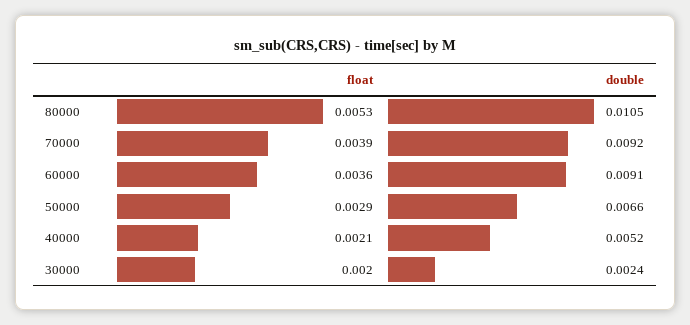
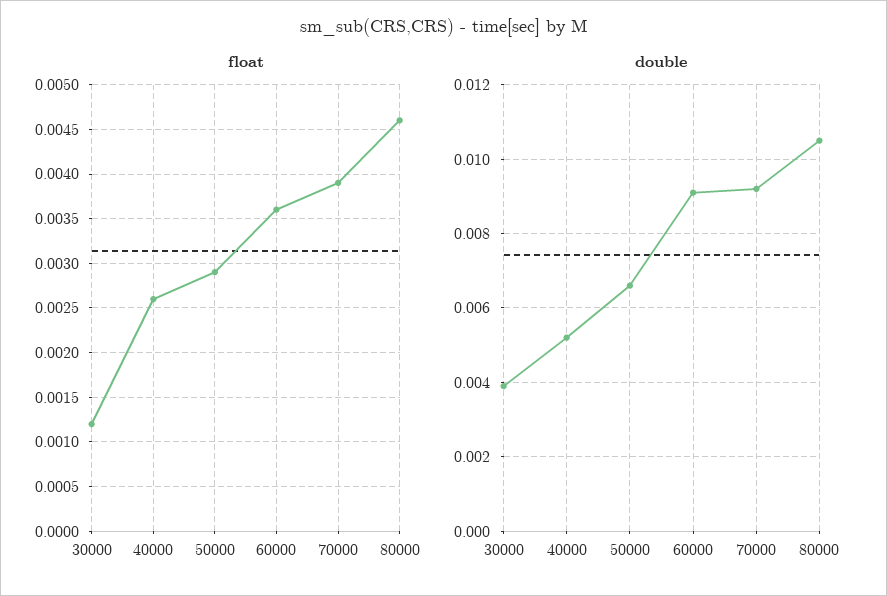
float, 80000: 0.0053 -> 0.0046
float, 40000: 0.0021 -> 0.0026
float, 30000: 0.002 -> 0.0012
double, 30000: 0.0024 -> 0.004

